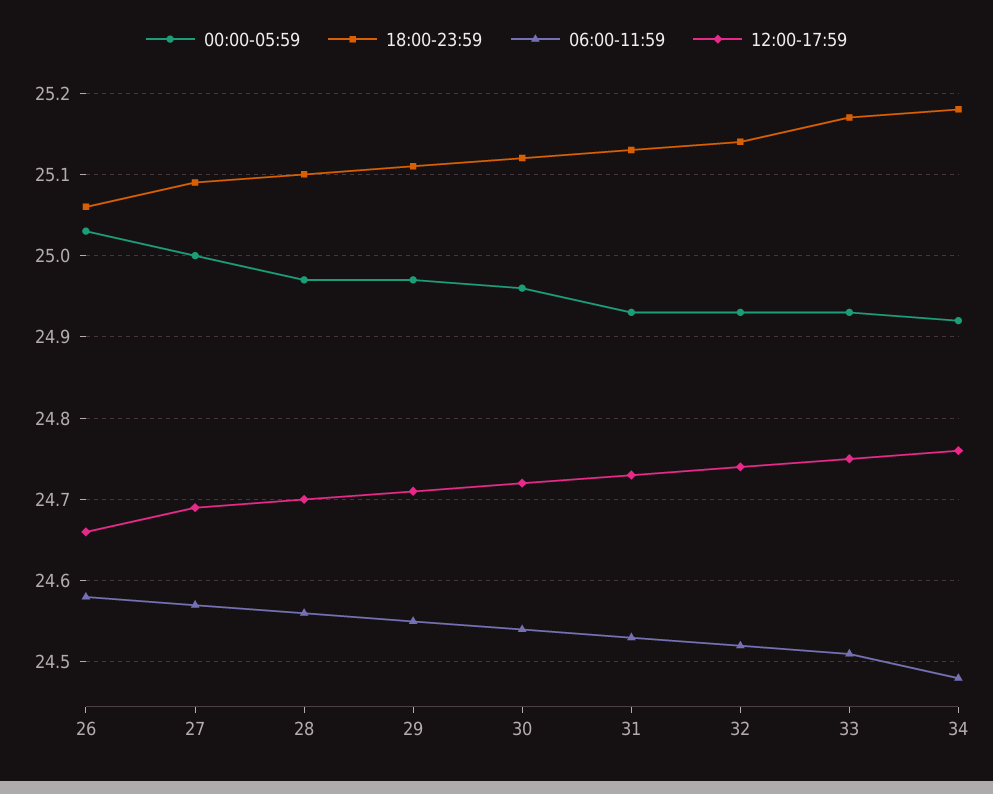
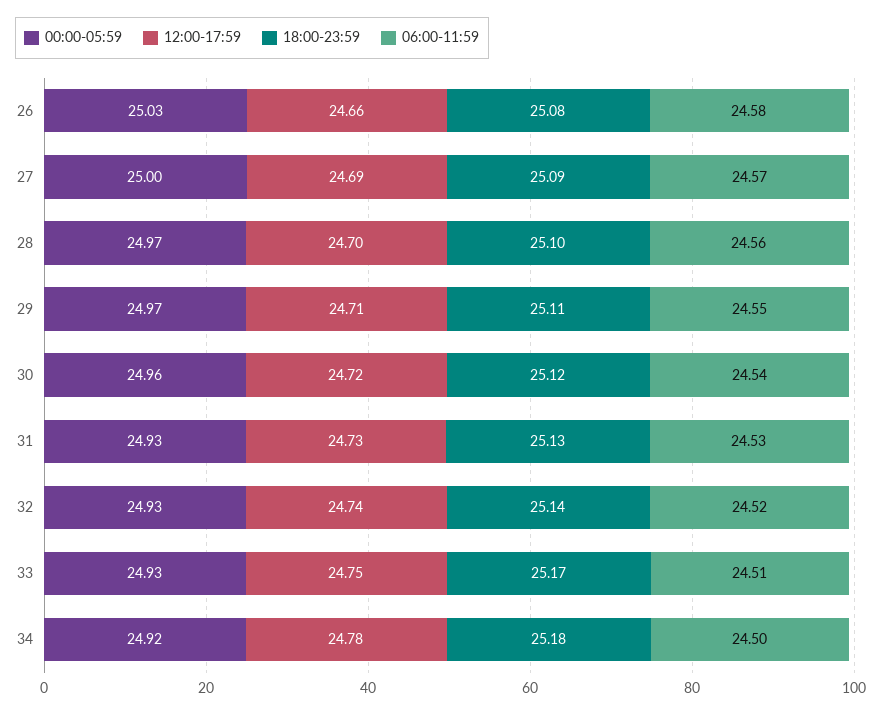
18:00-23:59, 26: 25.06 -> 25.08
06:00-11:59, 34: 24.48 -> 24.5
12:00-17:59, 34: 24.76 -> 24.78

